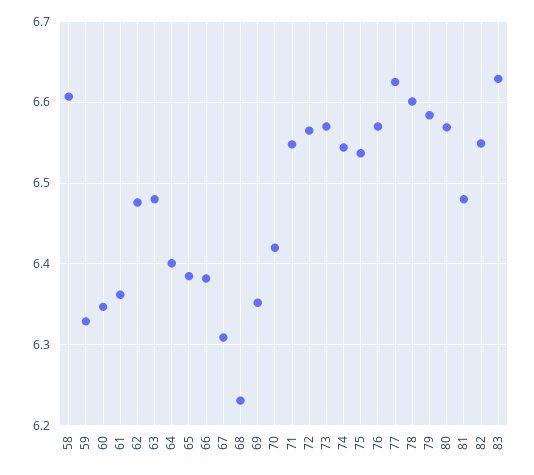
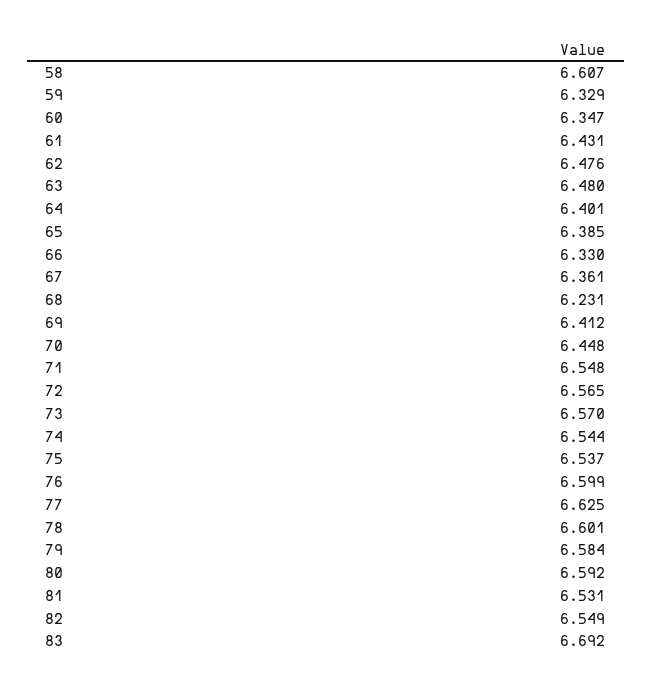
61: 6.36 -> 6.431
66: 6.38 -> 6.33
67: 6.31 -> 6.361
69: 6.35 -> 6.412
70: 6.42 -> 6.448
76: 6.57 -> 6.599
80: 6.57 -> 6.592
81: 6.48 -> 6.531
83: 6.63 -> 6.692

